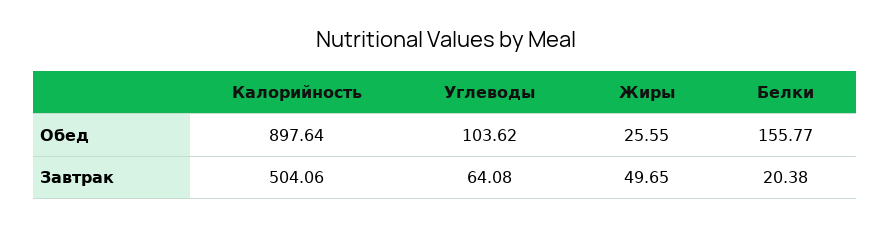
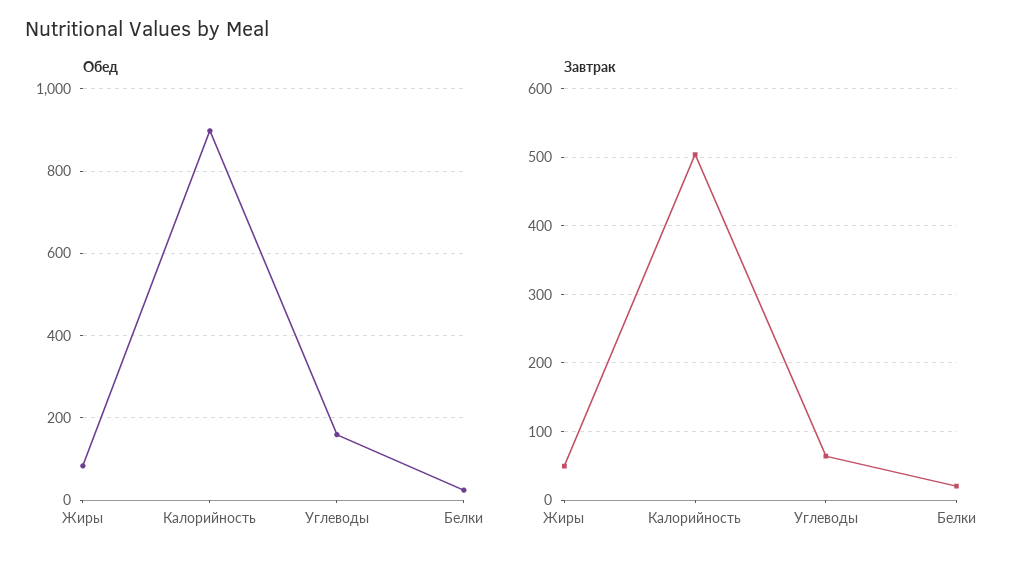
Обед, Углеводы: 103.62 -> 160
Обед, Жиры: 25.55 -> 80
Обед, Белки: 155.77 -> 20

